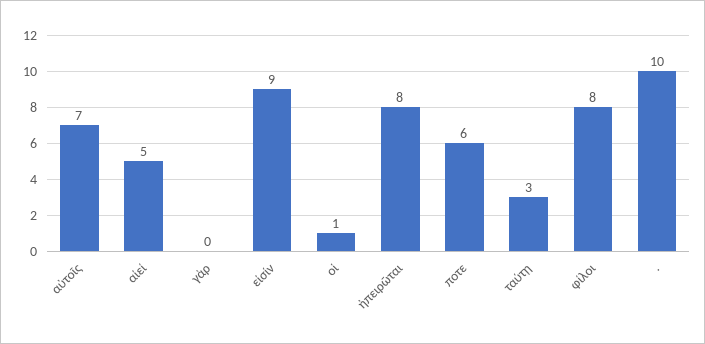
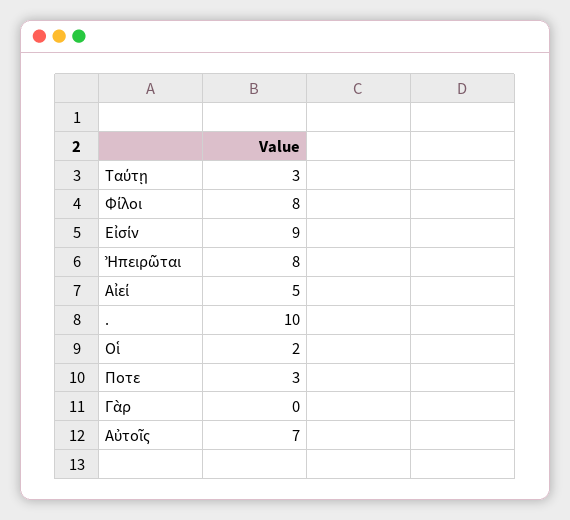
οἱ: 1 -> 2
ποτε: 6 -> 3

